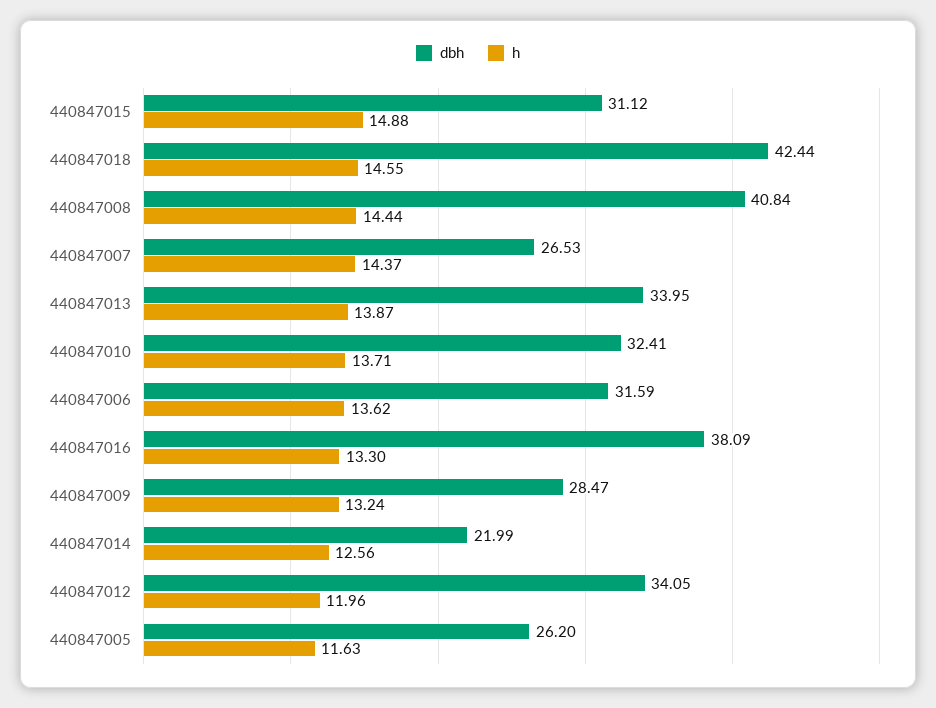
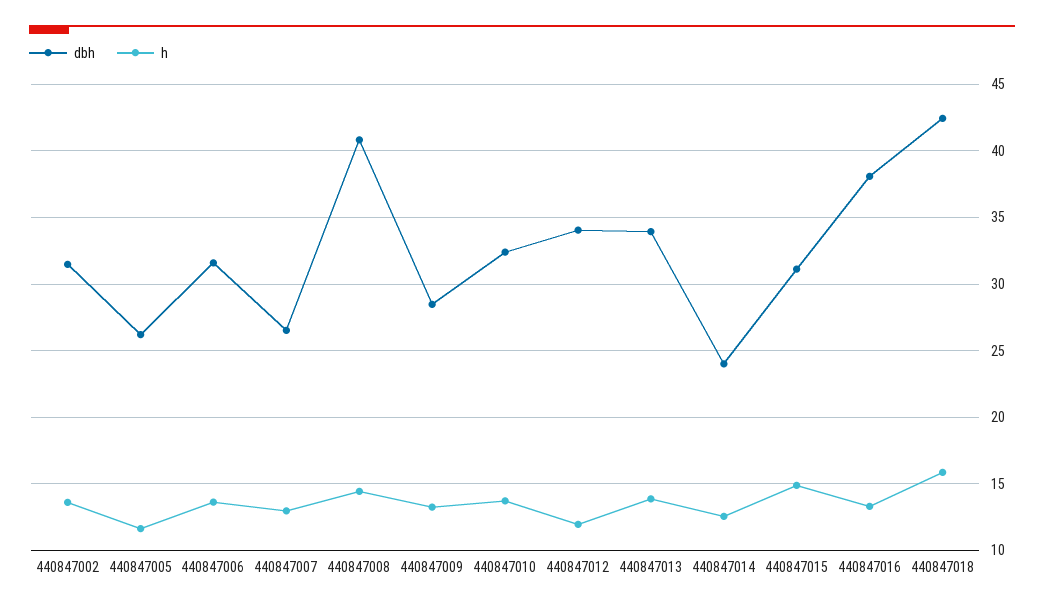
h, 440847018: 14.55 -> 16
h, 440847007: 14.37 -> 13
dbh, 440847014: 21.99 -> 24
dbh, 440847002: none -> 31.5
h, 440847002: none -> 13.5

